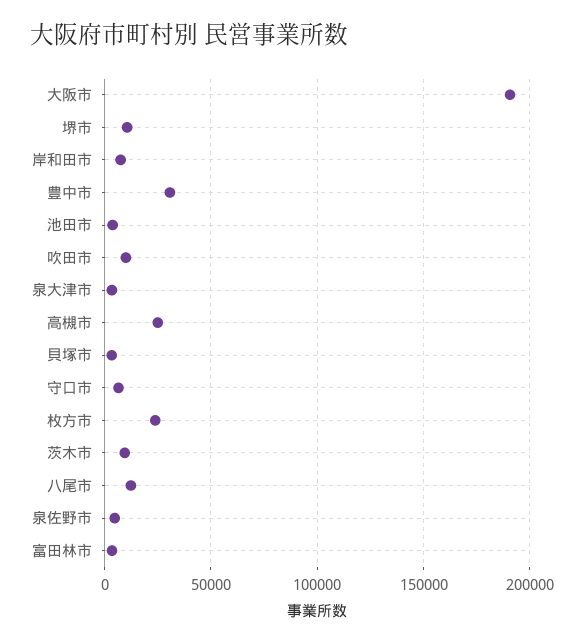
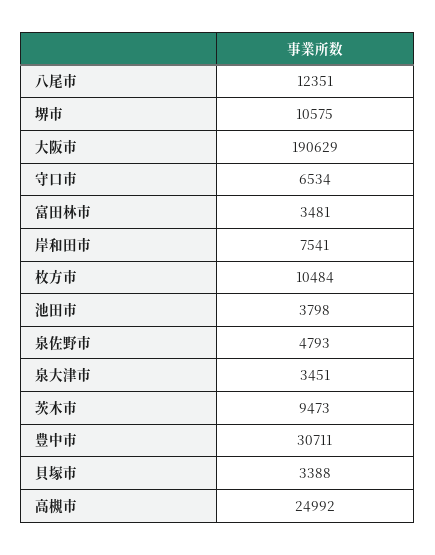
吹田市: 10000 -> none
枚方市: 25000 -> 10484

